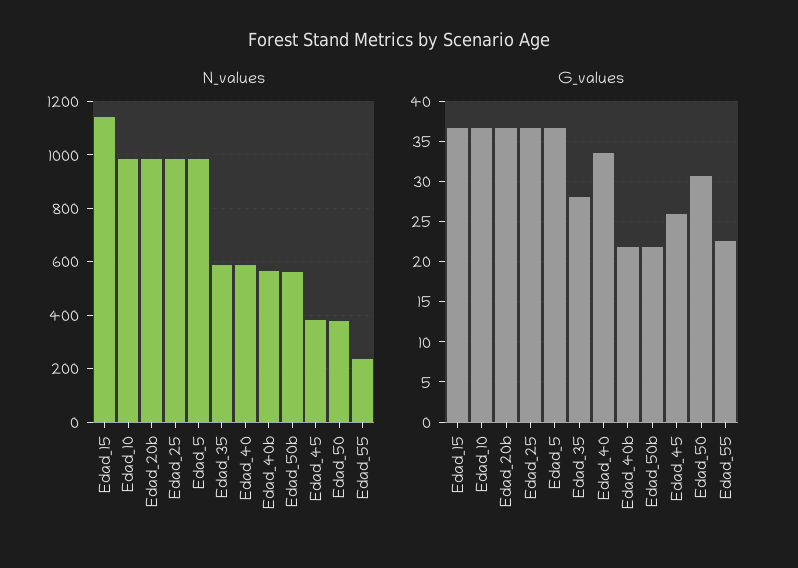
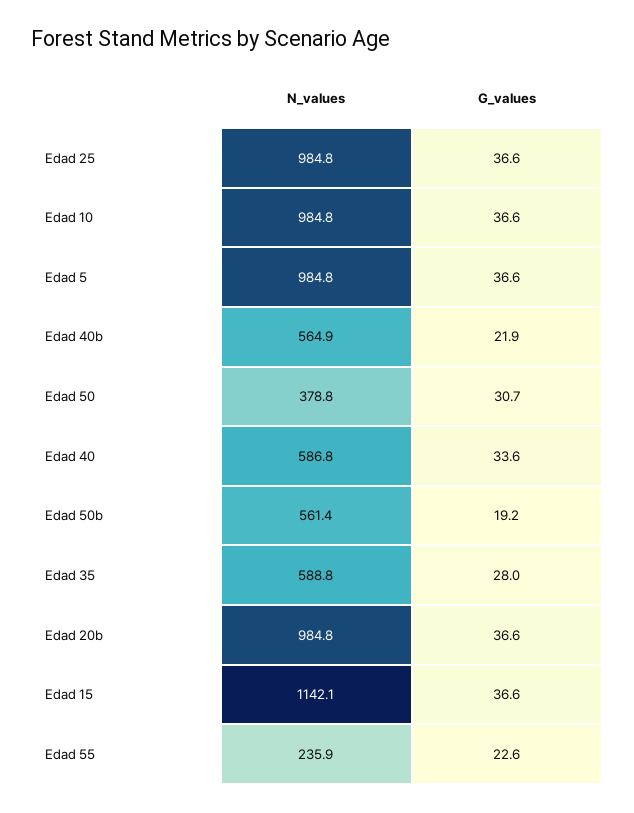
N_values, Edad_45: 375 -> none
G_values, Edad_50b: 22 -> 19.2
G_values, Edad_45: 26 -> none

